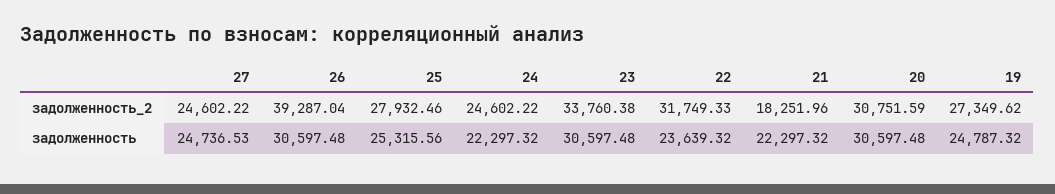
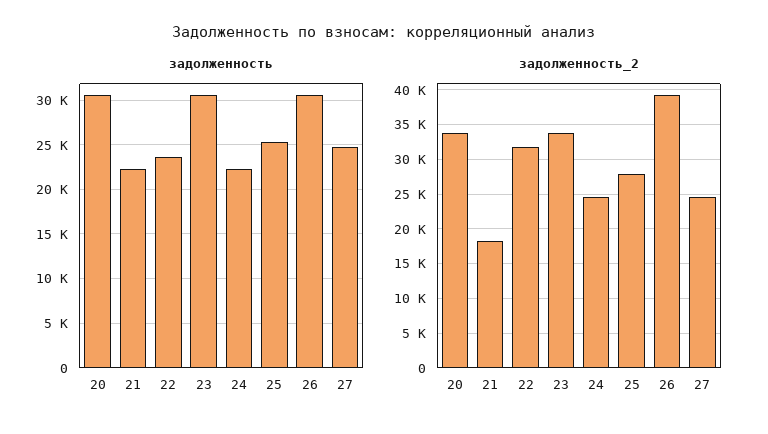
задолженность_2, 20: 30751.59 -> 34000
задолженность_2, 19: 27349.62 -> none
задолженность, 19: 24787.32 -> none

